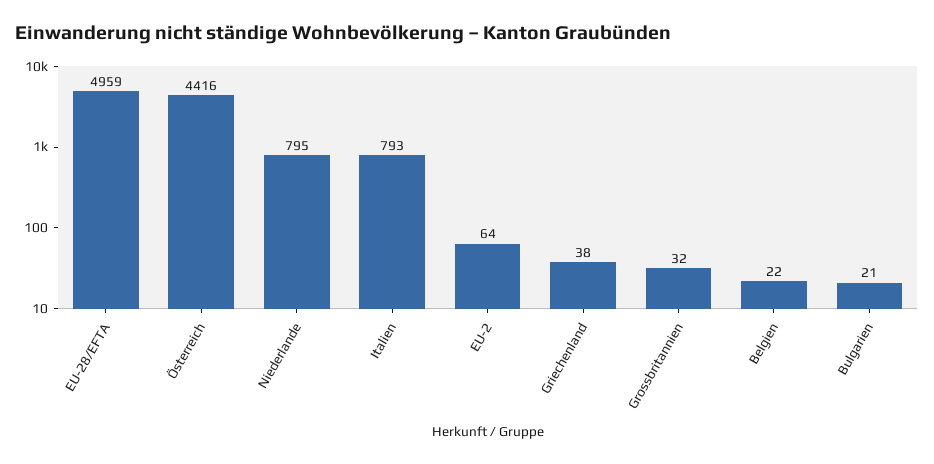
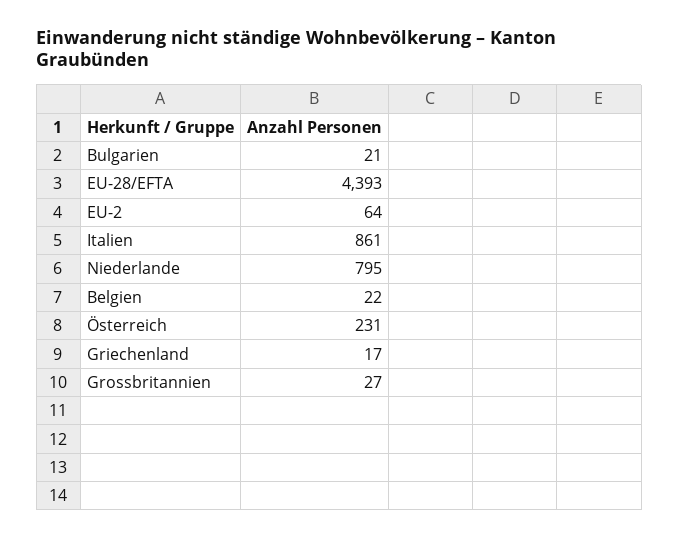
EU-28/EFTA: 4959 -> 4393
Österreich: 4416 -> 231
Italien: 793 -> 861
Griechenland: 38 -> 17
Grossbritannien: 32 -> 27

